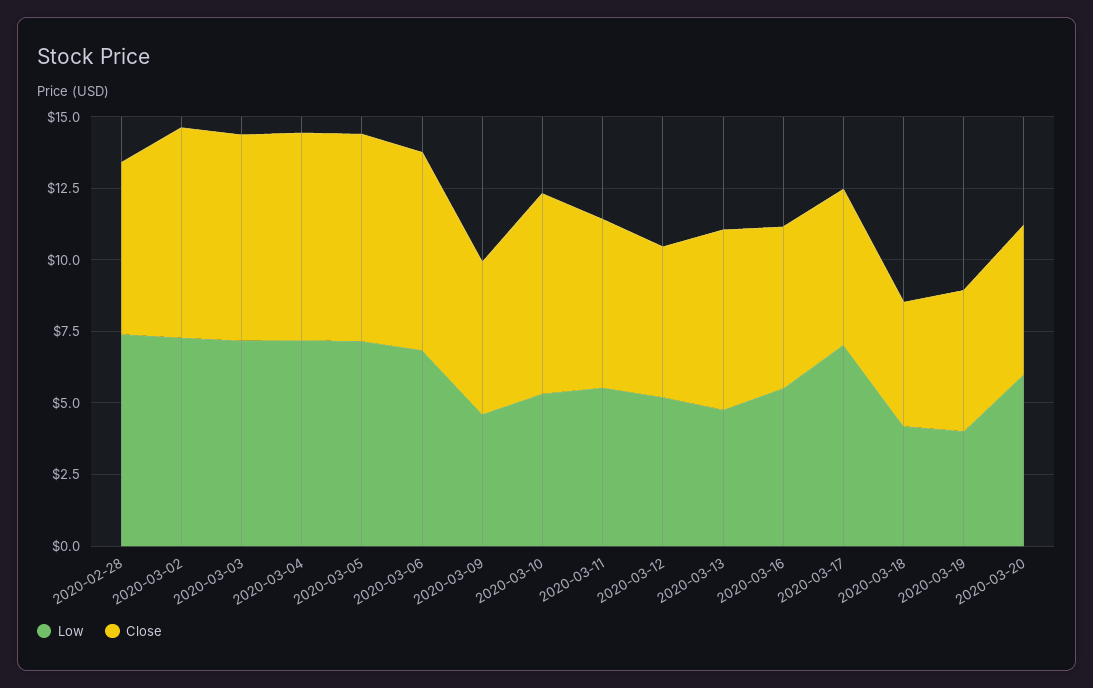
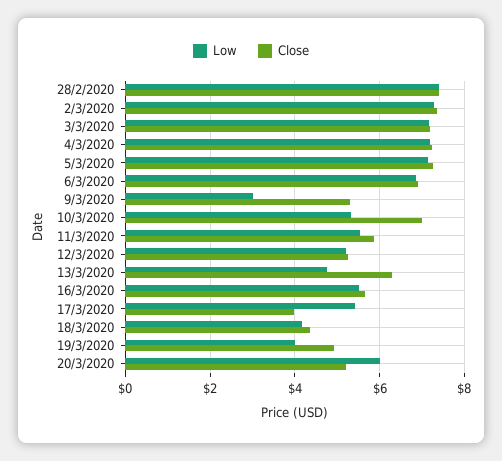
Close, 2020-02-28: 6 -> 7.4
Low, 2020-03-09: 4.5 -> 3
Low, 2020-03-17: 7 -> 5.4
Close, 2020-03-17: 5.5 -> 4

